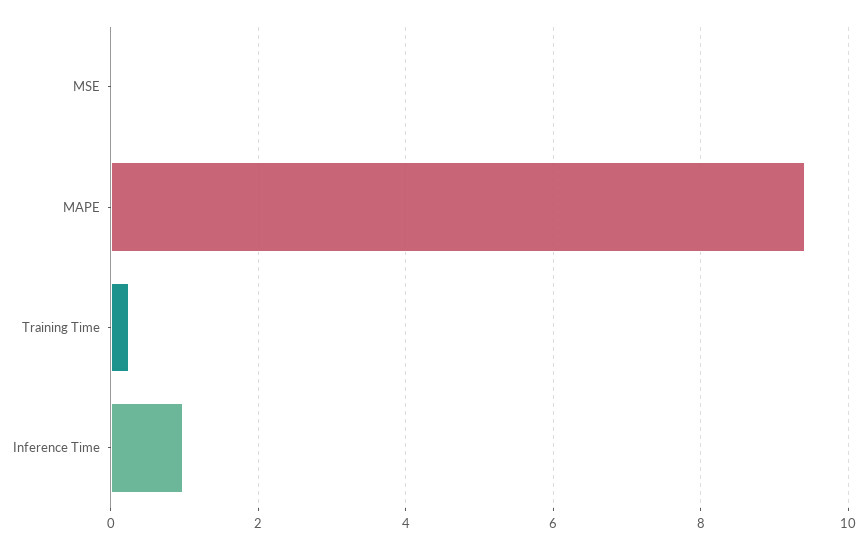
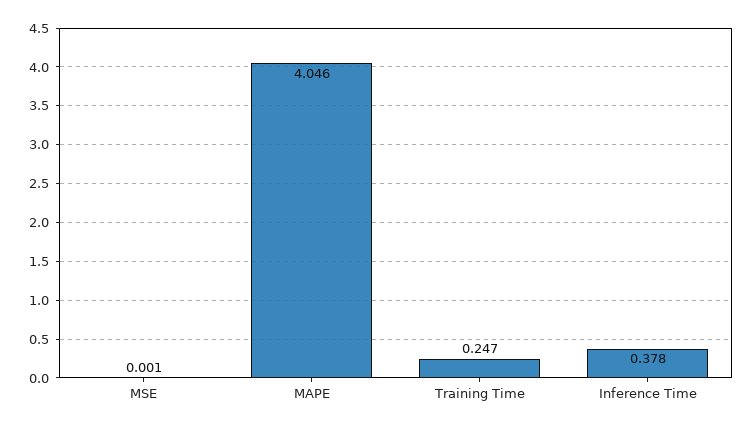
MAPE: 9.4 -> 4.046
Inference Time: 1 -> 0.378

